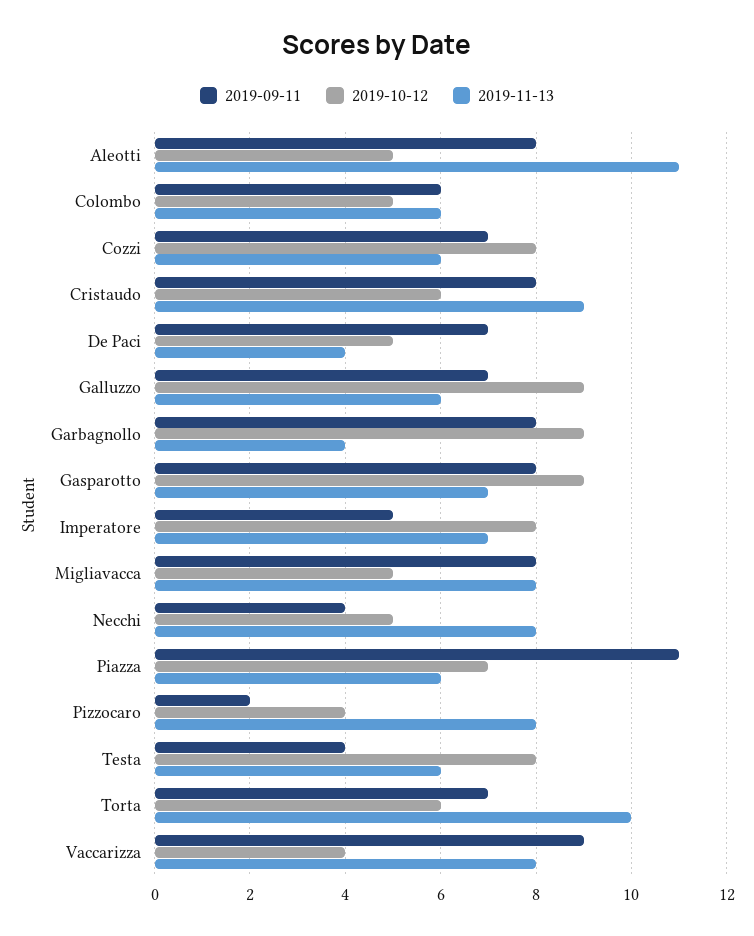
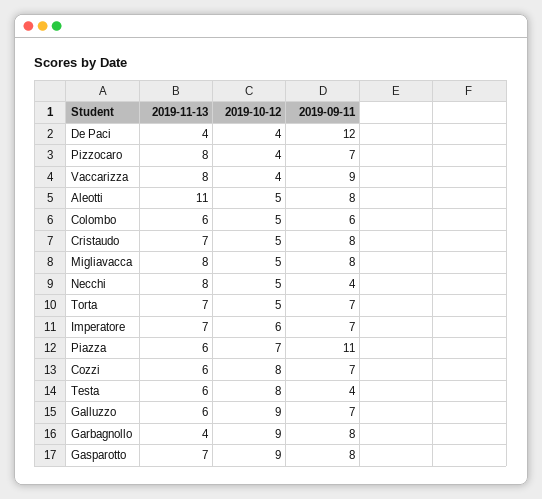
2019-10-12, Cristaudo: 6 -> 5
2019-11-13, Cristaudo: 9 -> 7
2019-09-11, De Paci: 7 -> 12
2019-10-12, De Paci: 5 -> 4
2019-09-11, Imperatore: 5 -> 7
2019-10-12, Imperatore: 8 -> 6
2019-09-11, Pizzocaro: 2 -> 7
2019-10-12, Torta: 6 -> 5
2019-11-13, Torta: 10 -> 7

